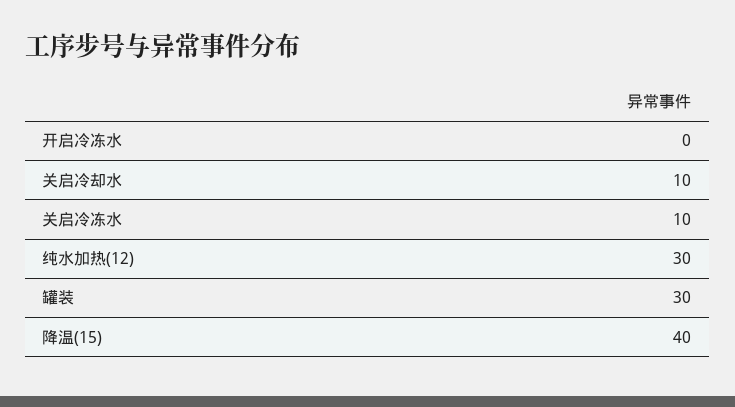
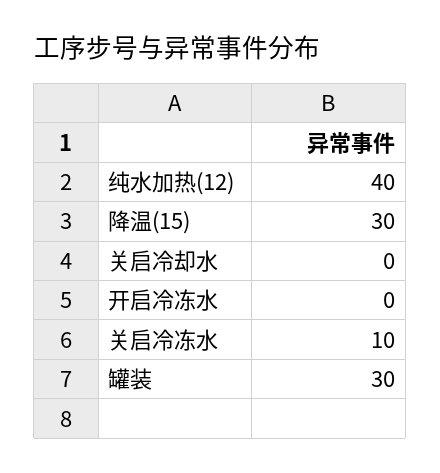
关启冷却水: 10 -> 0
纯水加热(12): 30 -> 40
降温(15): 40 -> 30

